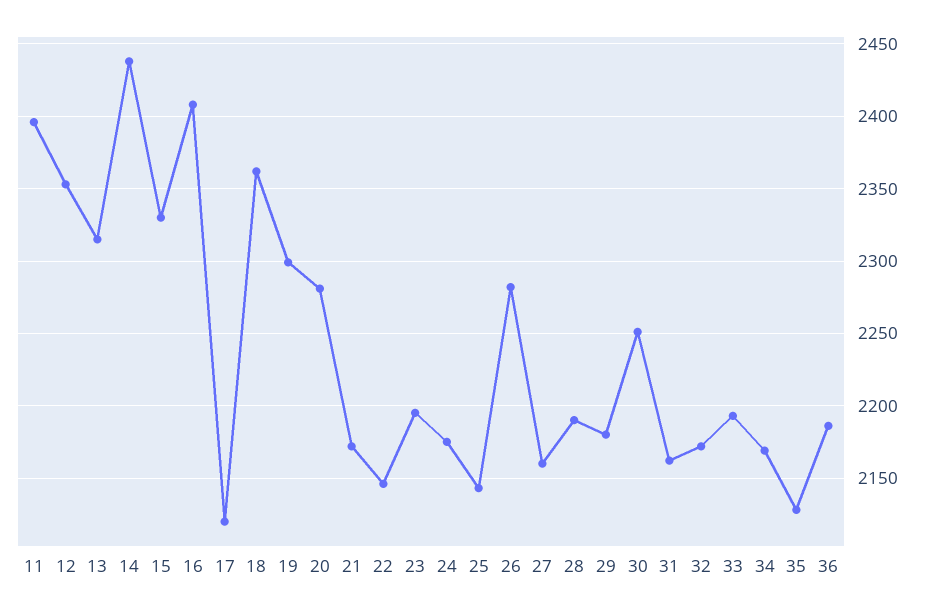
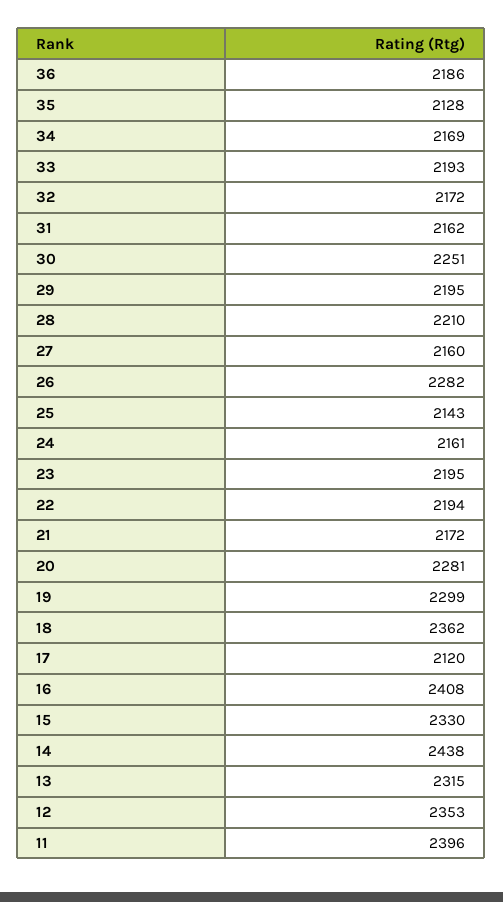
22: 2145 -> 2194
24: 2175 -> 2161
28: 2190 -> 2210
29: 2180 -> 2195

